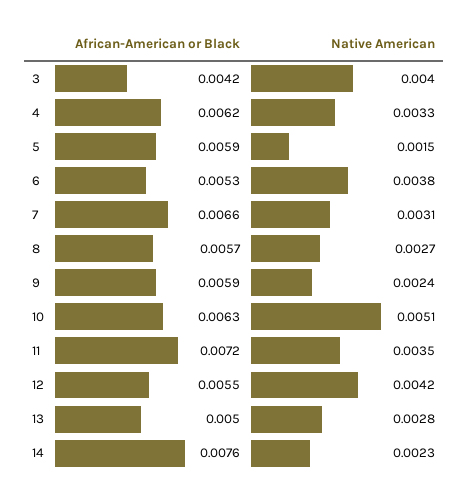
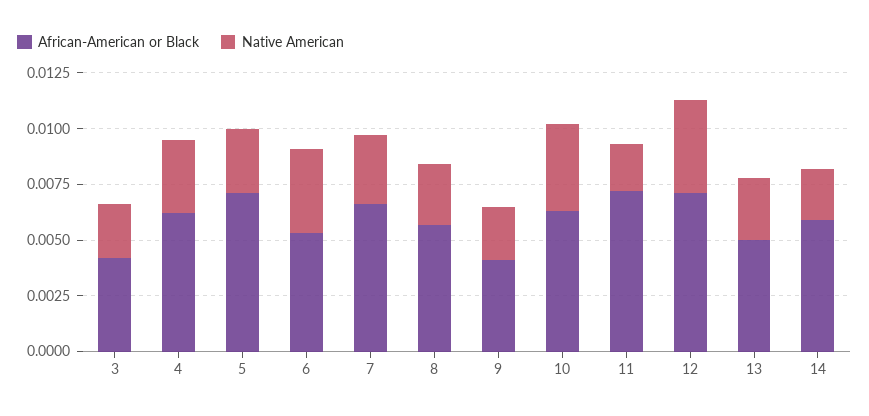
Native American, 3: 0.004 -> 0.0025
African-American or Black, 5: 0.0059 -> 0.007
Native American, 5: 0.0015 -> 0.003
African-American or Black, 9: 0.0059 -> 0.004
Native American, 10: 0.0051 -> 0.004
Native American, 11: 0.0035 -> 0.002
African-American or Black, 12: 0.0055 -> 0.007
African-American or Black, 14: 0.0076 -> 0.006

